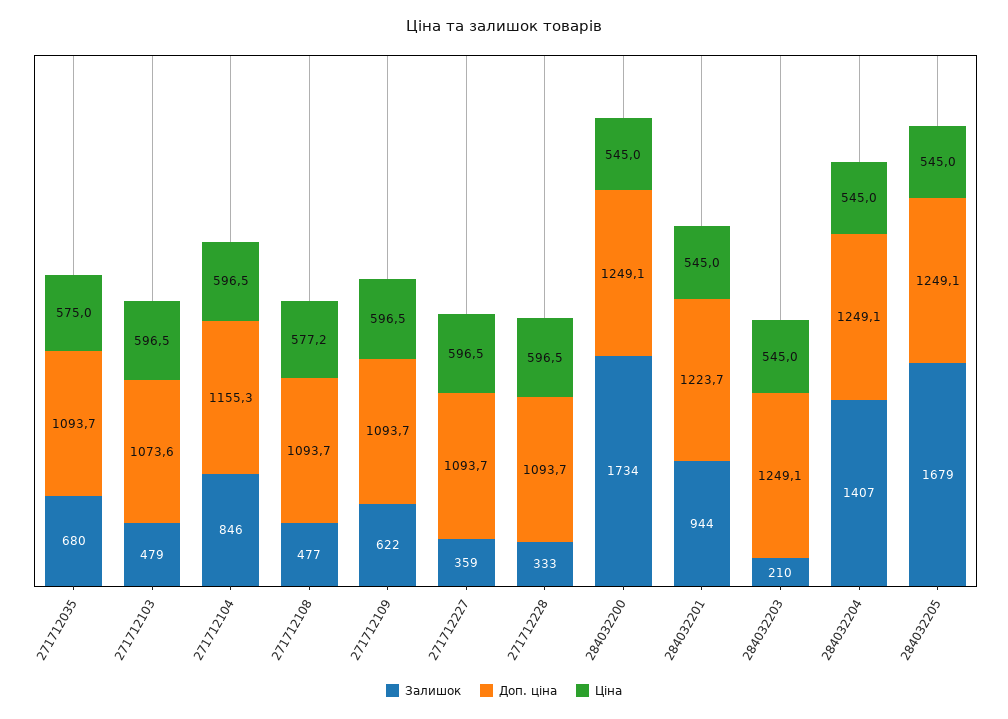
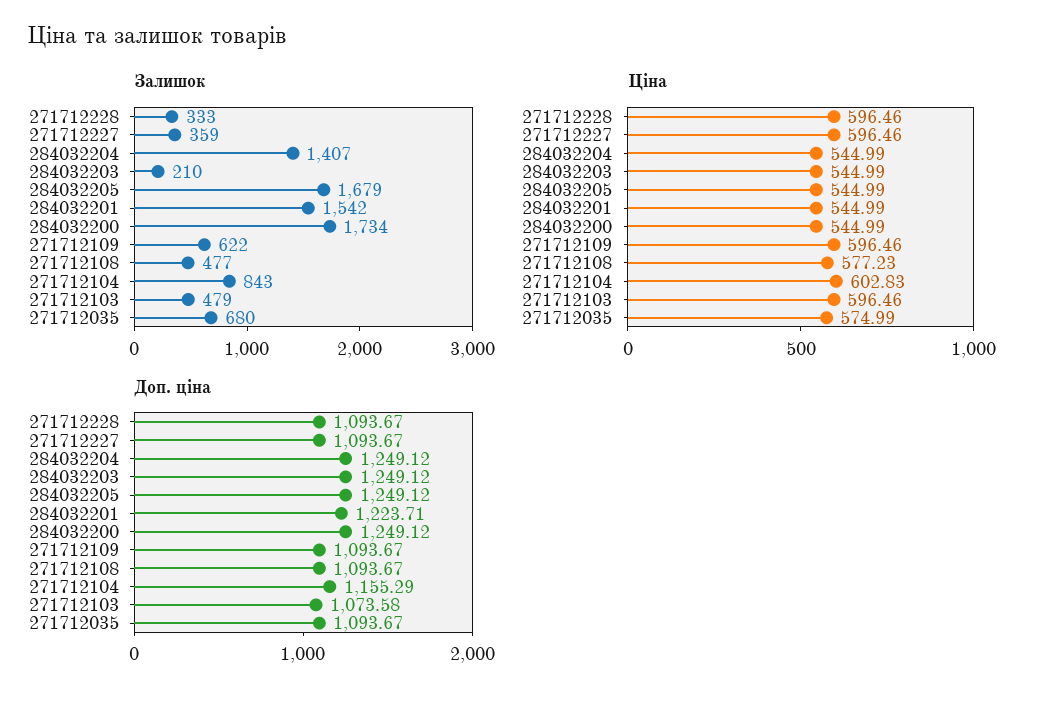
Залишок, 271712104: 846 -> 843
Ціна, 271712104: 596.5 -> 602.83
Залишок, 284032201: 944 -> 1542

